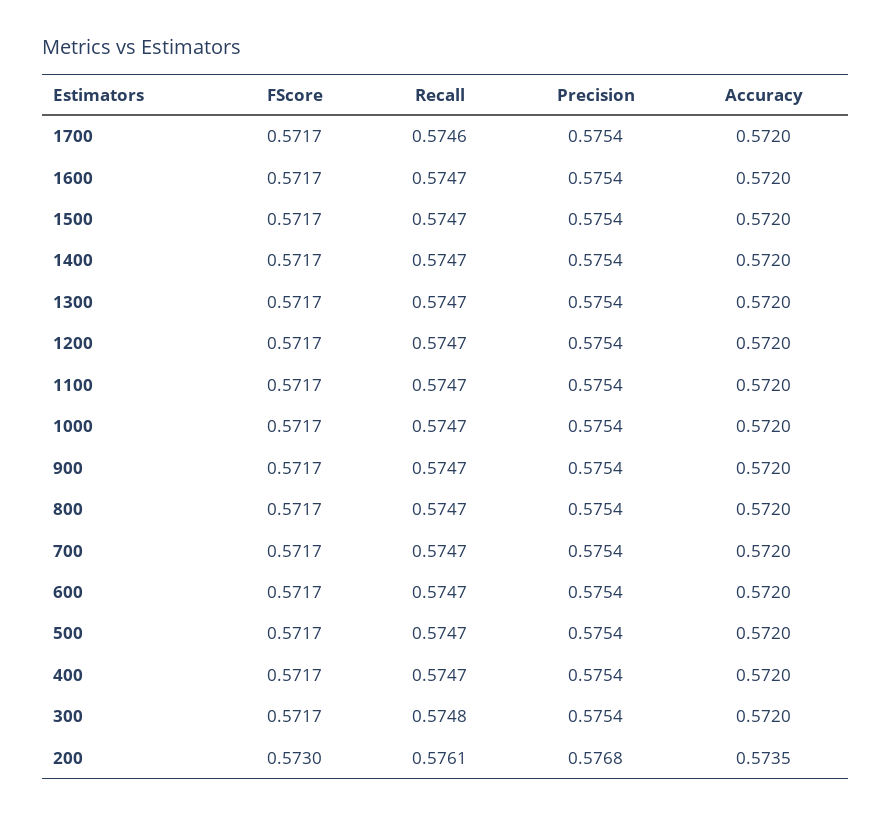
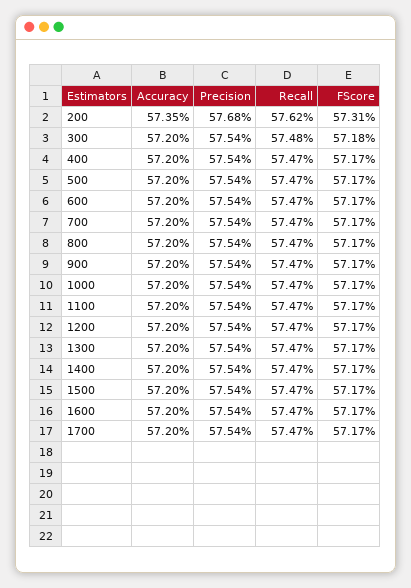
Recall, 1700: 0.5746 -> 0.5747
FScore, 300: 0.5717 -> 0.5718
FScore, 200: 0.573 -> 0.5731
Recall, 200: 0.5761 -> 0.5762

